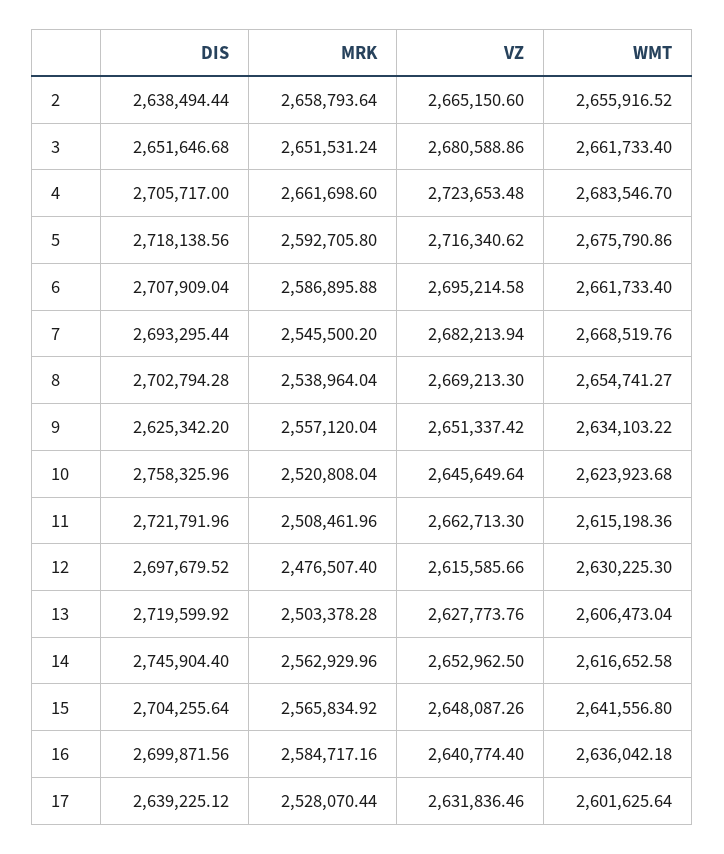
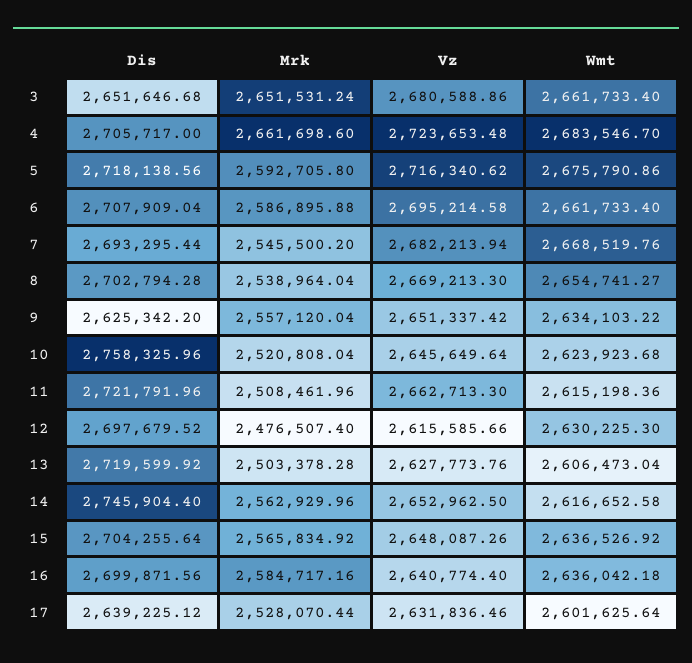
DIS, 2: 2638494.44 -> none
MRK, 2: 2658793.64 -> none
VZ, 2: 2665150.6 -> none
WMT, 2: 2655916.52 -> none
WMT, 15: 2641556.8 -> 2636526.92

